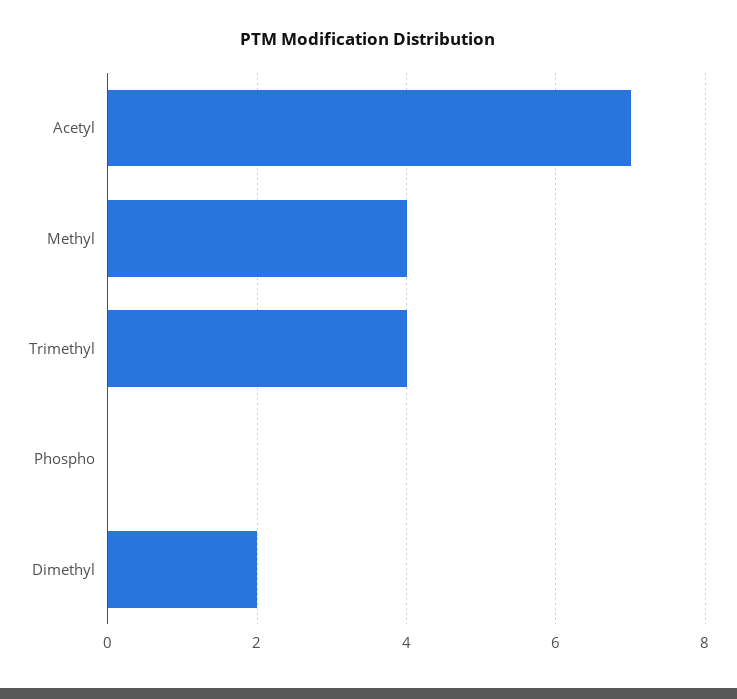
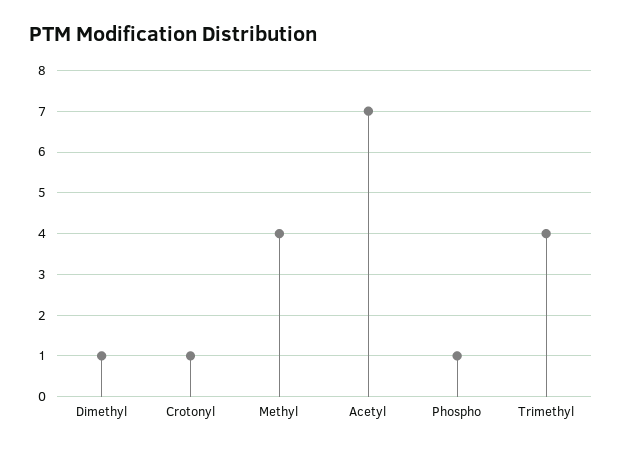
Phospho: 0 -> 1
Dimethyl: 2 -> 1
Crotonyl: none -> 1

